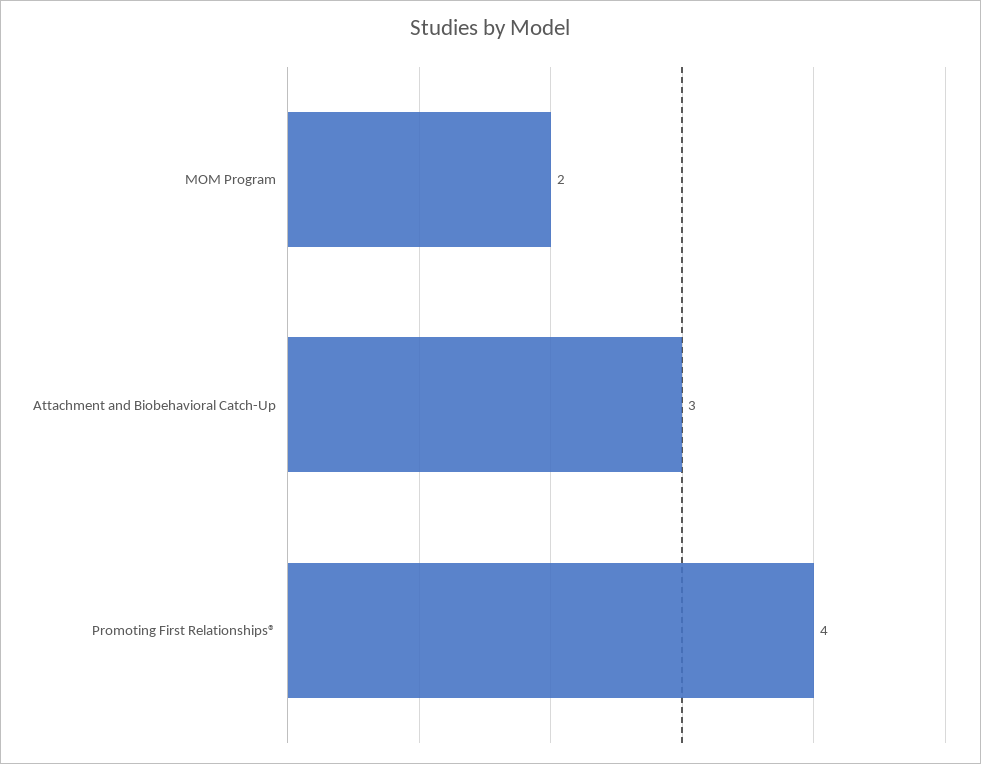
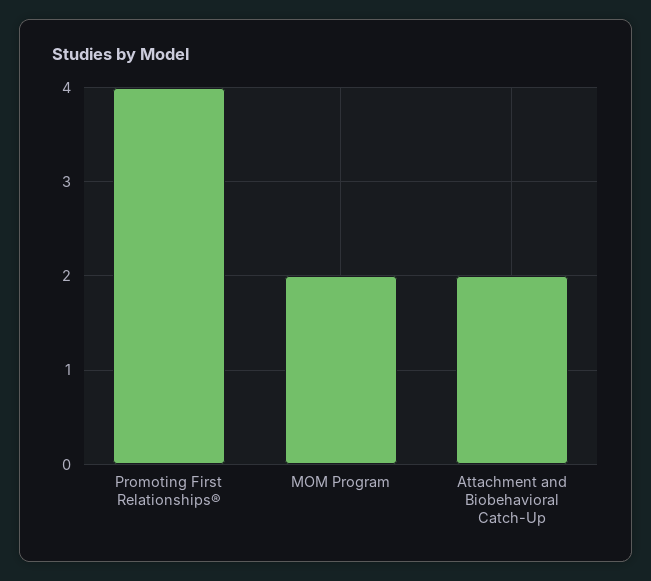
Attachment and Biobehavioral Catch-Up: 3 -> 2

